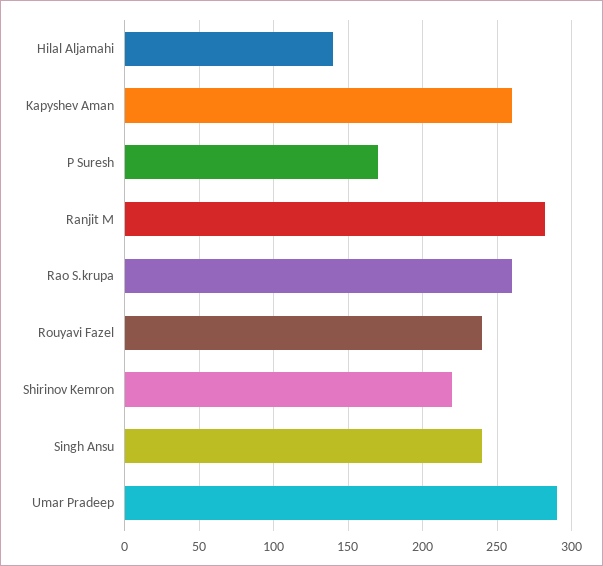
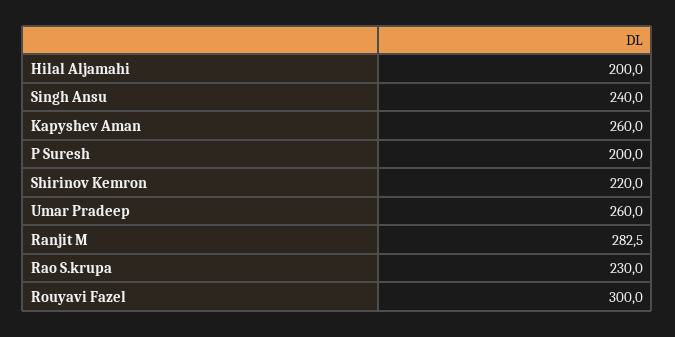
Hilal Aljamahi: 140 -> 200
P Suresh: 170 -> 200
Rao S.krupa: 260 -> 230
Rouyavi Fazel: 240 -> 300
Umar Pradeep: 290 -> 260

